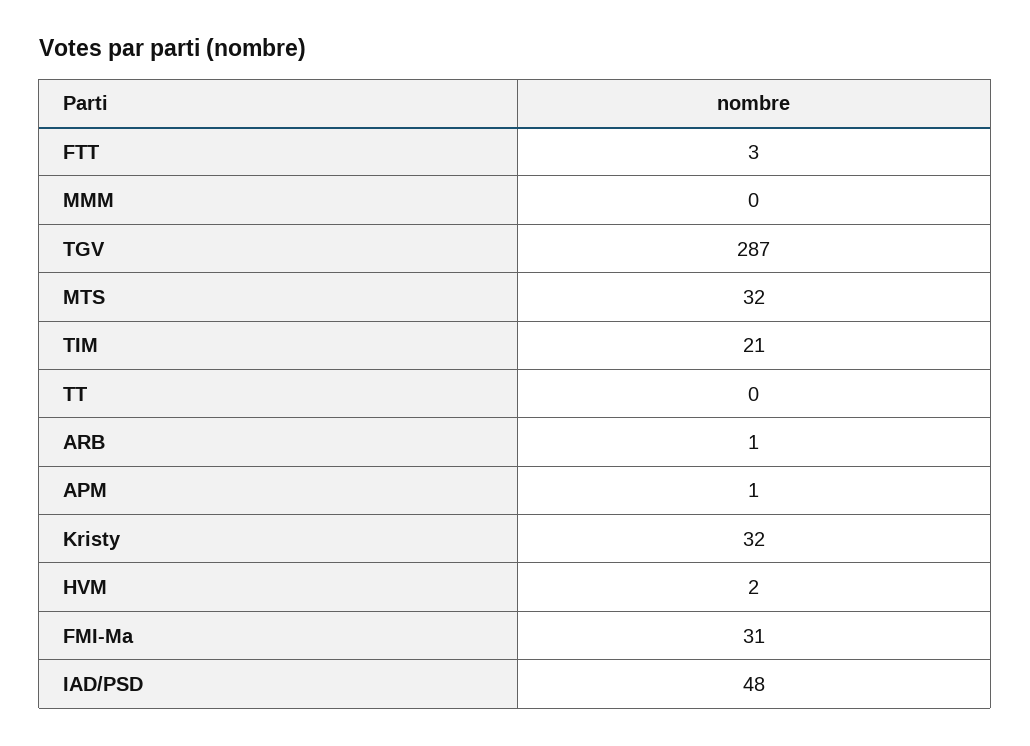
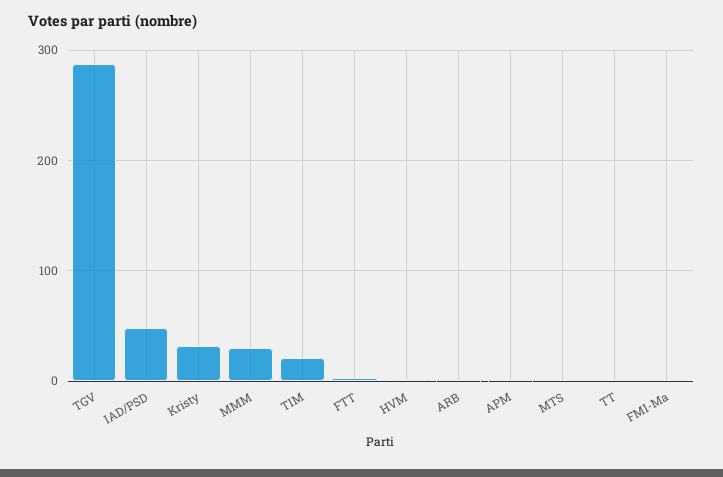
MMM: 0 -> 30
MTS: 32 -> 0
FMI-Ma: 31 -> 0

